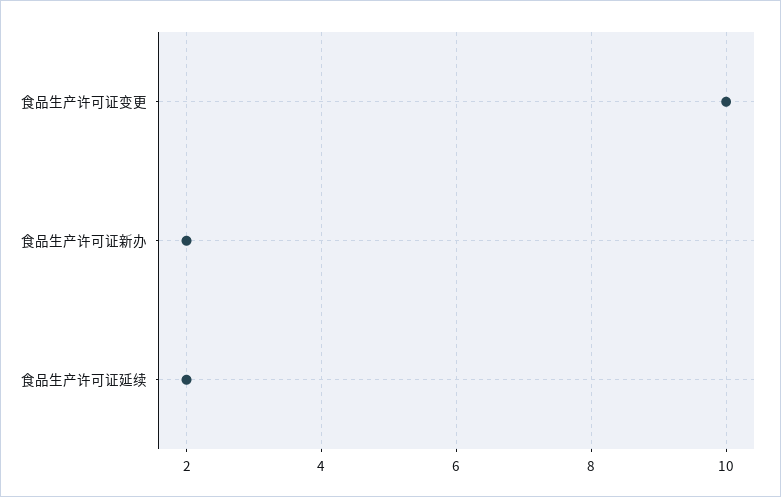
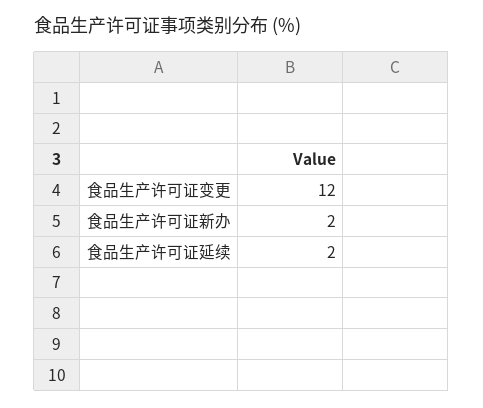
食品生产许可证变更: 10 -> 12

